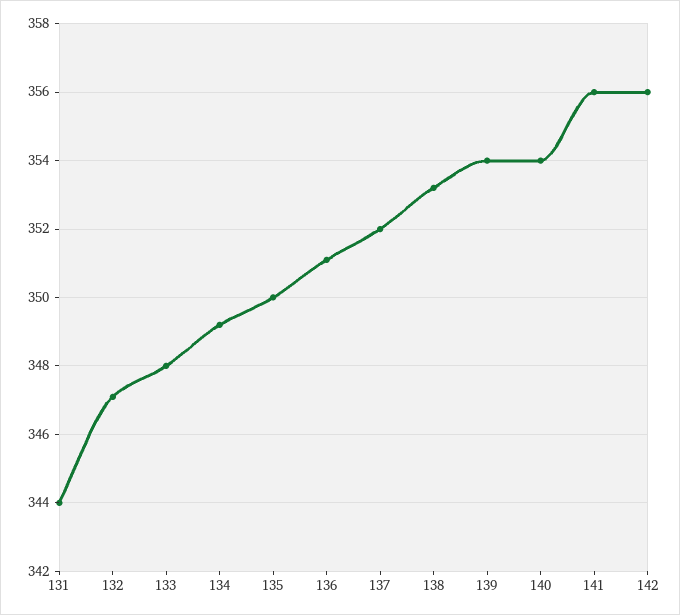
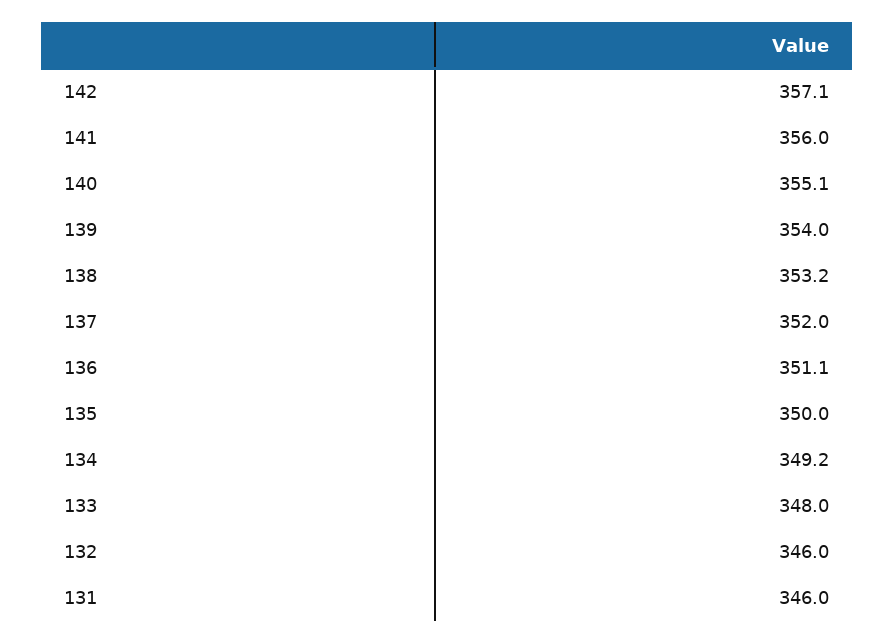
131: 344 -> 346
132: 347 -> 346
140: 354 -> 355.1
142: 356 -> 357.1

